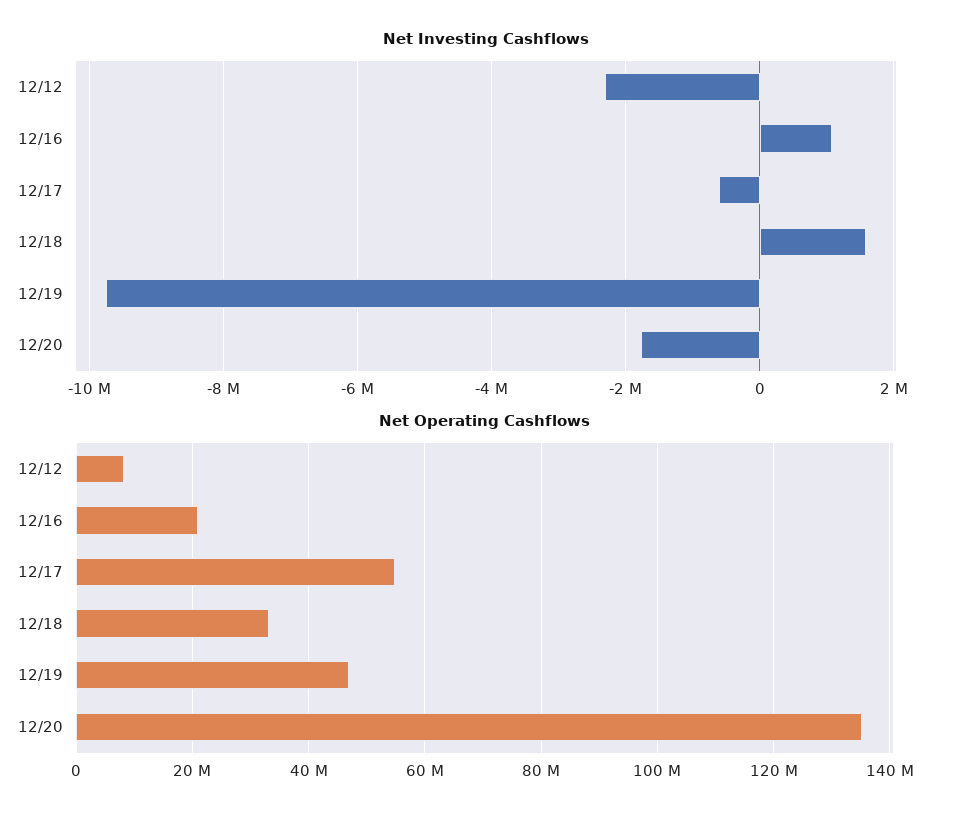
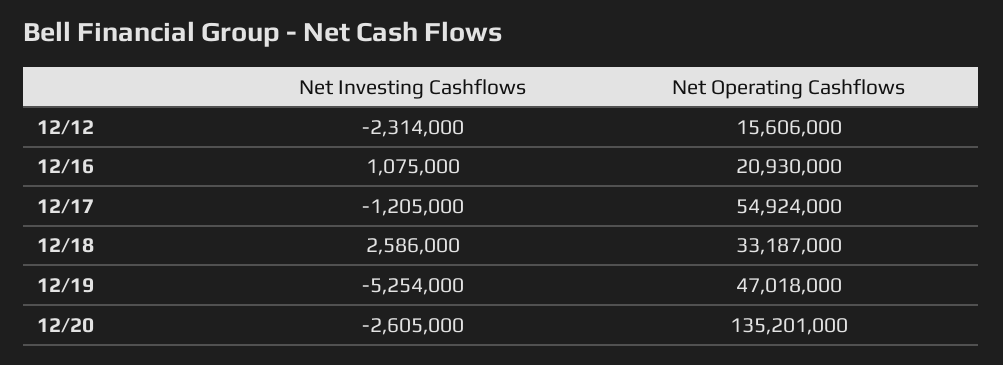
Net Investing Cashflows, 12/17: -600000 -> -1205000
Net Investing Cashflows, 12/18: 1600000 -> 2586000
Net Investing Cashflows, 12/19: -9800000 -> -5254000
Net Investing Cashflows, 12/20: -1800000 -> -2605000
Net Operating Cashflows, 12/12: 8000000 -> 15606000

